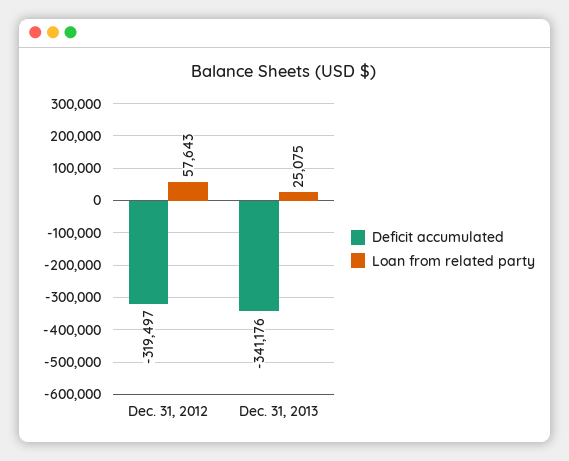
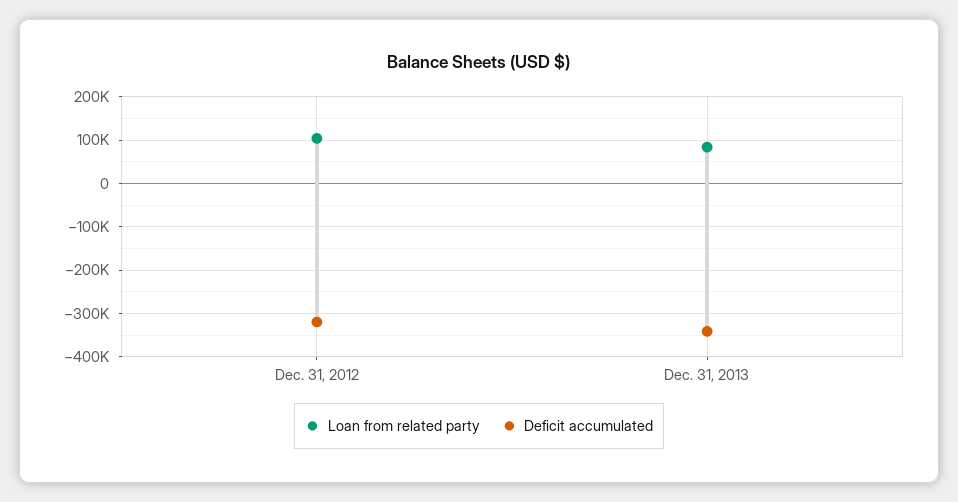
Loan from related party, Dec. 31, 2012: 57643 -> 100000
Loan from related party, Dec. 31, 2013: 25075 -> 80000

